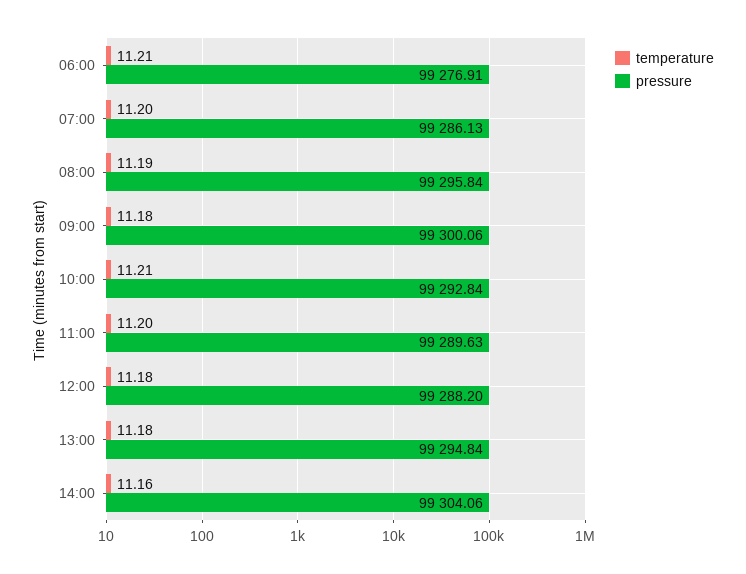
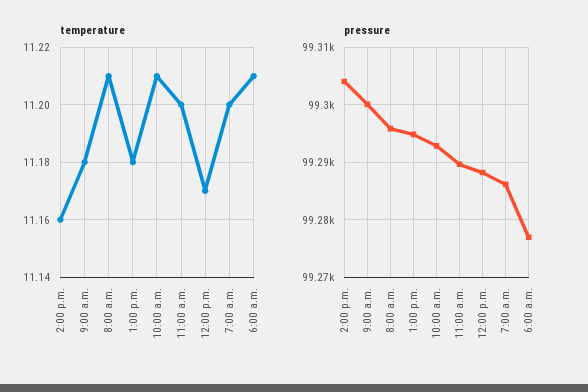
temperature, 08:00: 11.19 -> 11.21
temperature, 12:00: 11.18 -> 11.17

